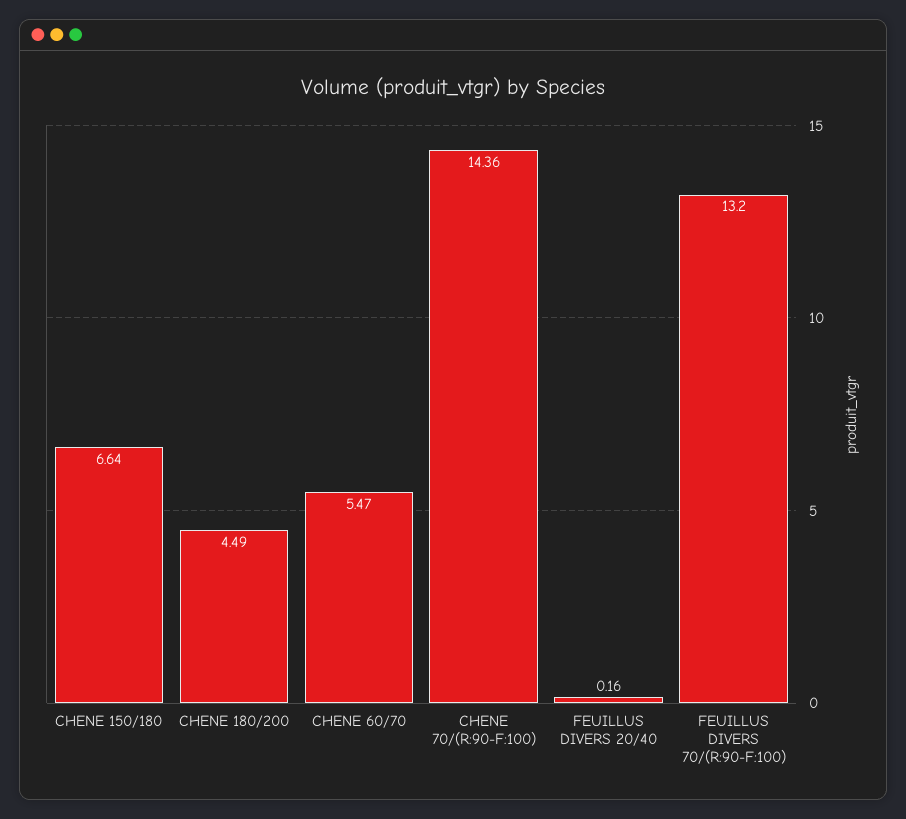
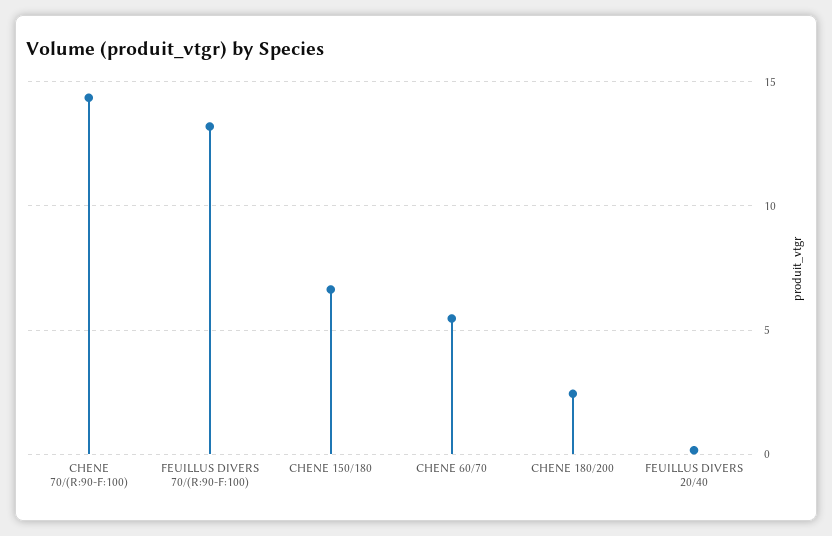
CHENE 180/200: 4.49 -> 2.5

